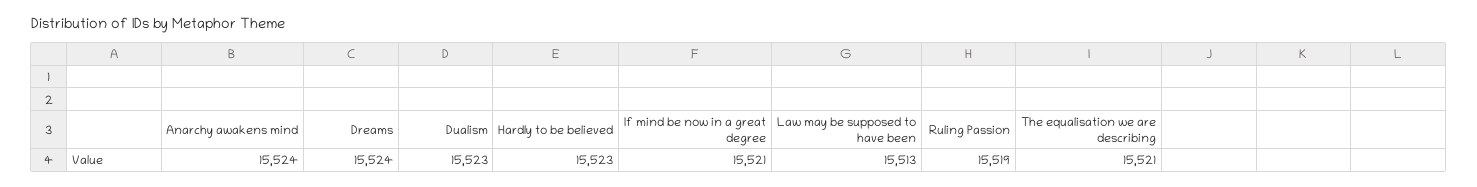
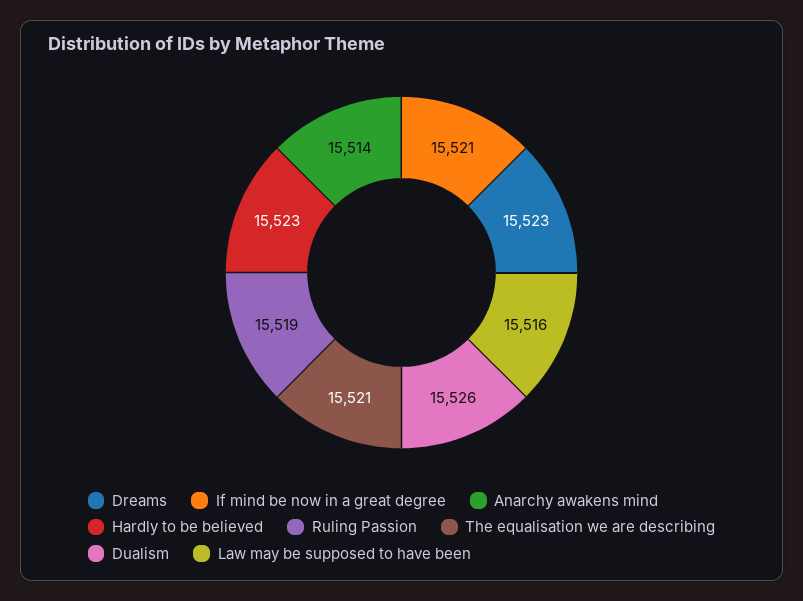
Anarchy awakens mind: 15524 -> 15514
Dreams: 15524 -> 15523
Dualism: 15523 -> 15526
Law may be supposed to have been: 15513 -> 15516

